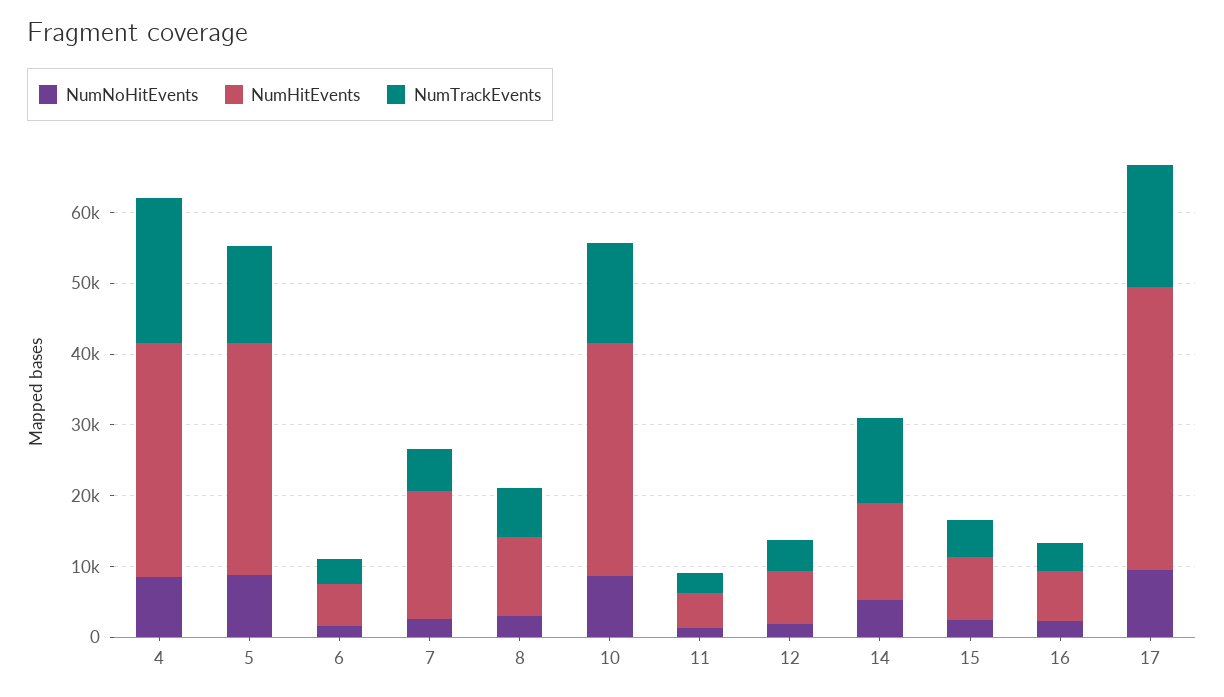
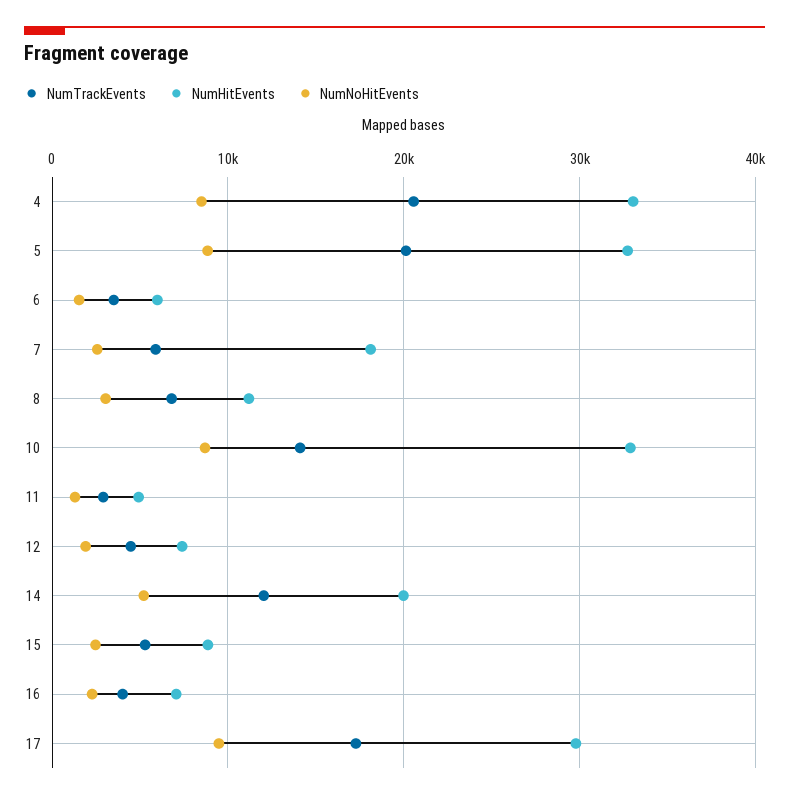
NumTrackEvents, 5: 14000 -> 20000
NumHitEvents, 14: 14000 -> 20000
NumHitEvents, 17: 40000 -> 30000

